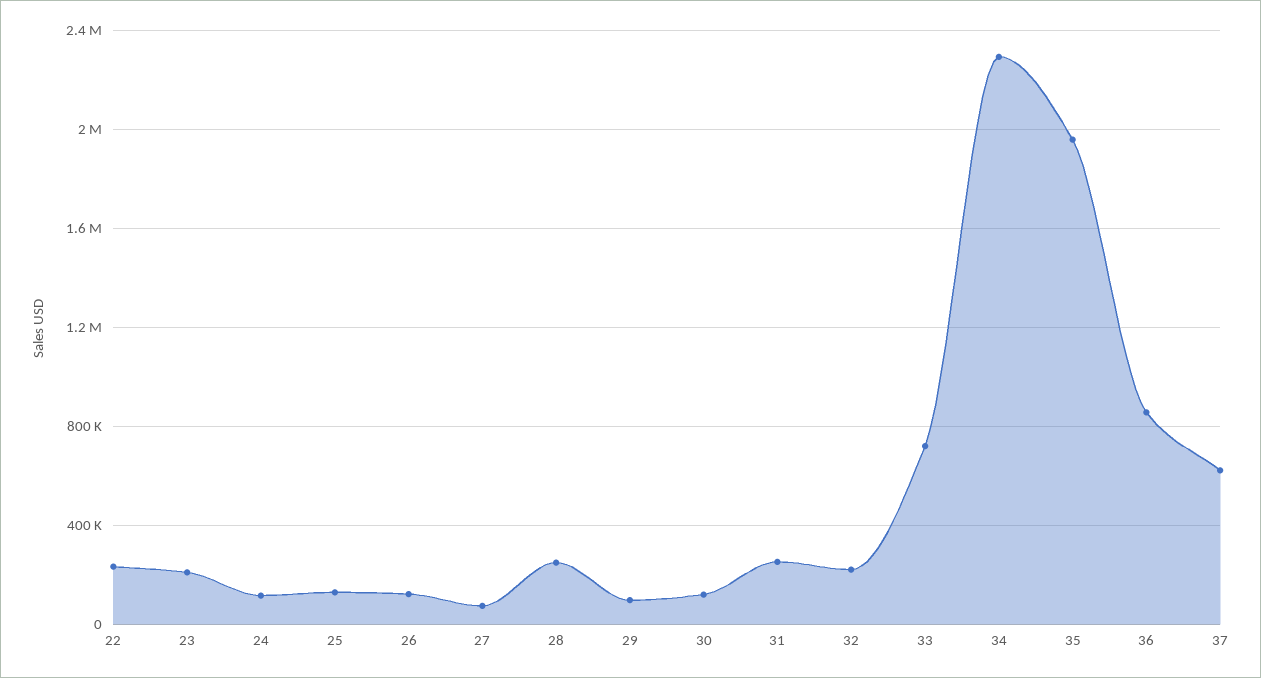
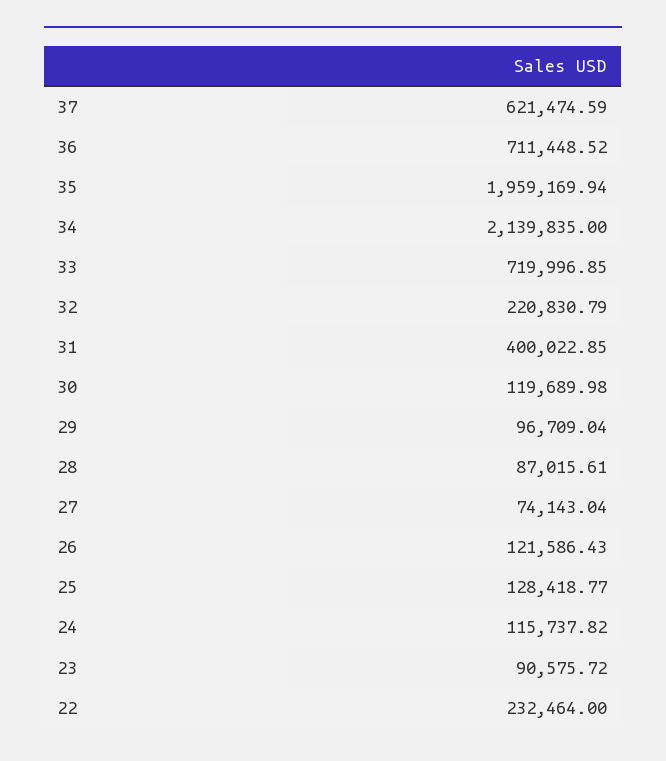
23: 200000 -> 90575.72
28: 250000 -> 87015.61
31: 250000 -> 400022.85
34: 2300000 -> 2139835
36: 850000 -> 711448.52

